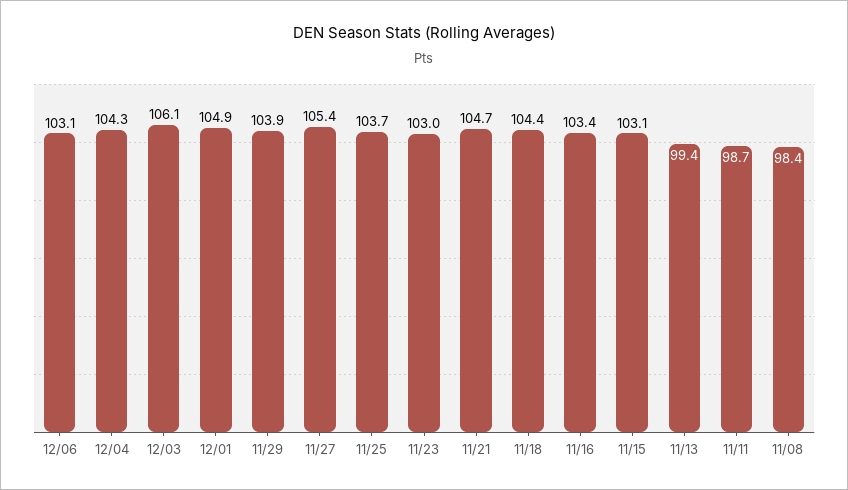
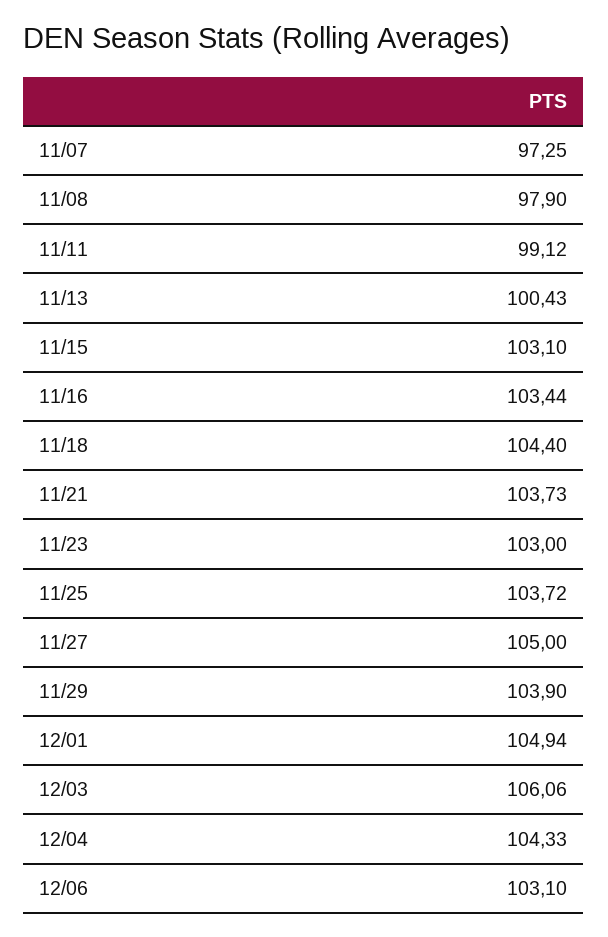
11/27: 105.4 -> 105
11/21: 104.7 -> 103.73
11/13: 99.4 -> 100.43
11/11: 98.7 -> 99.12
11/08: 98.4 -> 97.9
11/07: none -> 97.25

